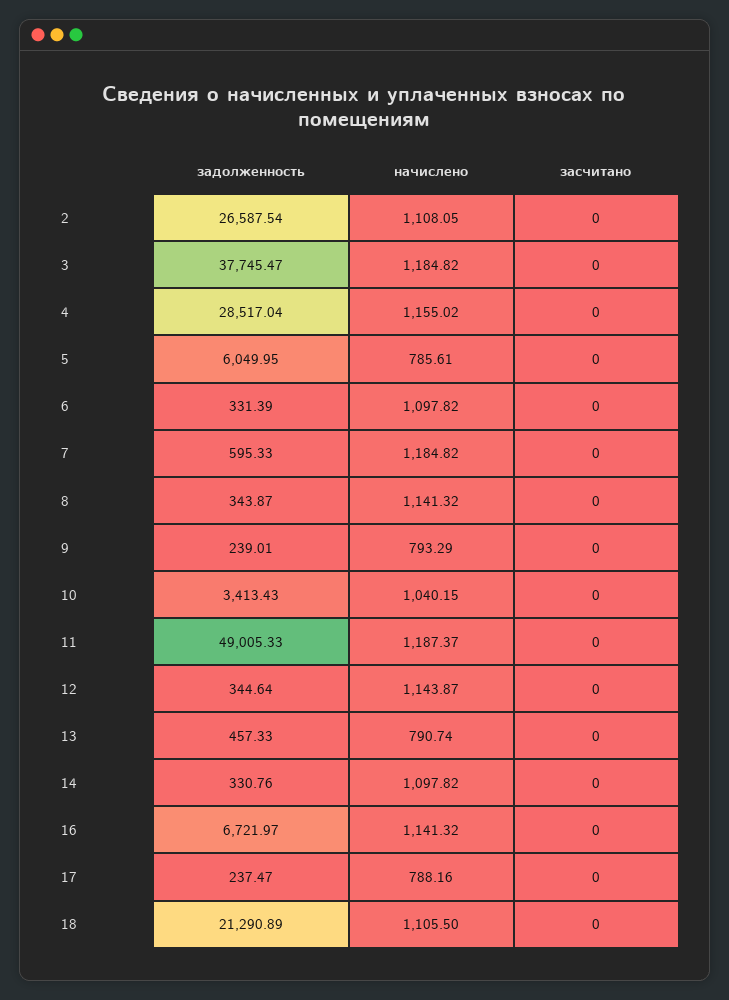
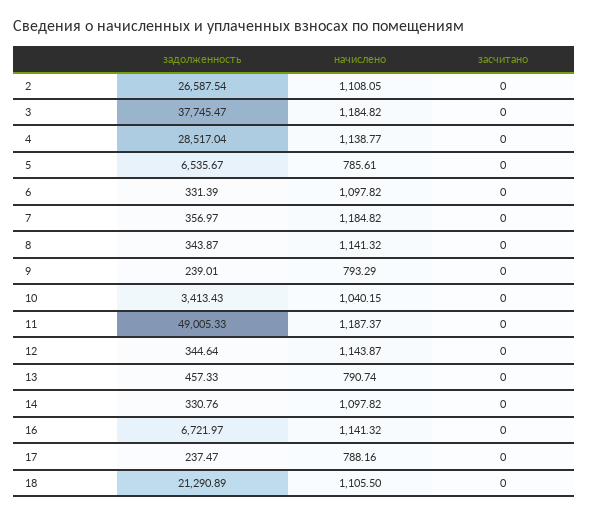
начислено, 4: 1155.02 -> 1138.77
задолженность, 5: 6049.95 -> 6535.67
задолженность, 7: 595.33 -> 356.97

